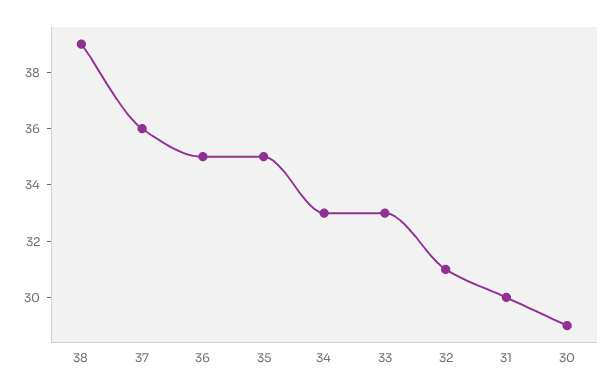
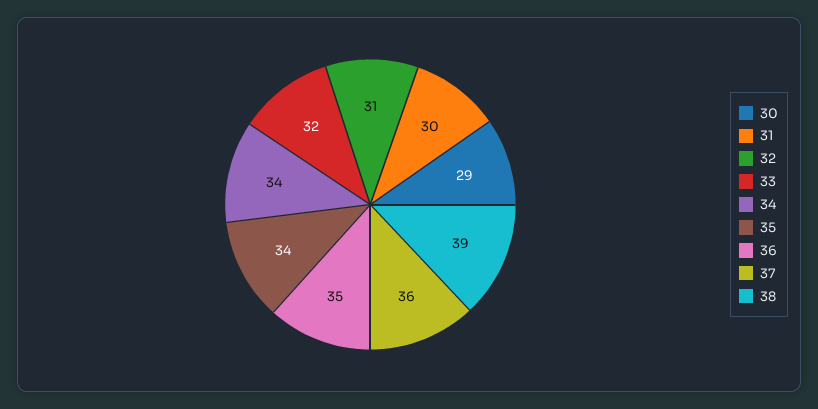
35: 35 -> 34
34: 33 -> 34
33: 33 -> 32

